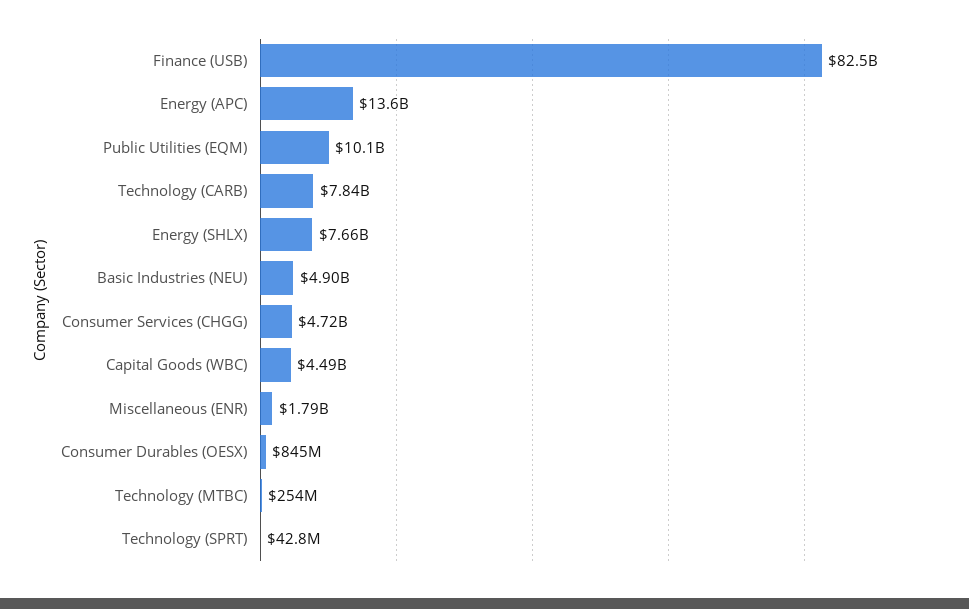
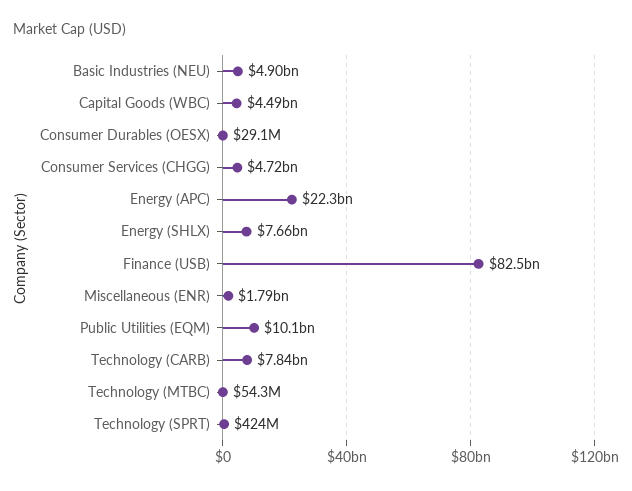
Energy (APC): 13600000000 -> 22300000000
Consumer Durables (OESX): 845000000 -> 29100000
Technology (MTBC): 254000000 -> 54300000
Technology (SPRT): 42800000 -> 424000000

